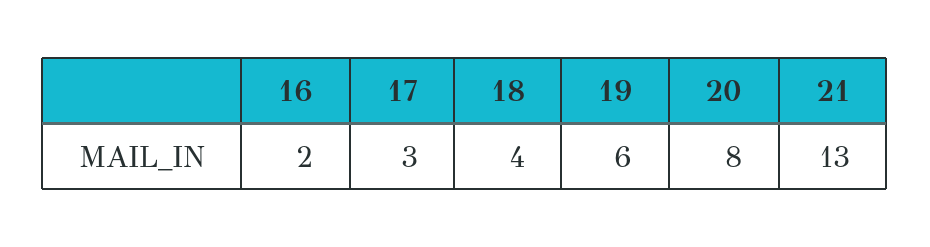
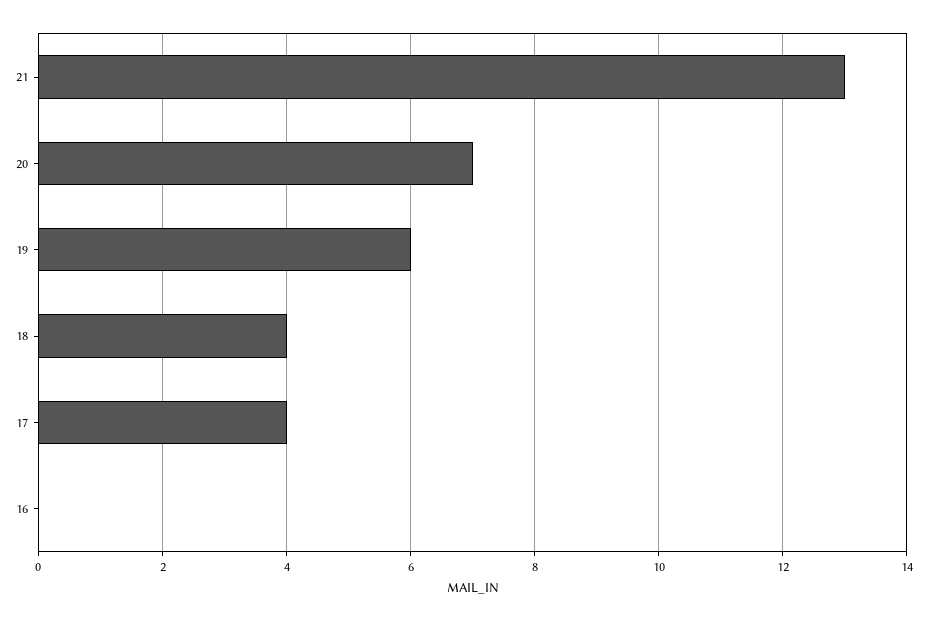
16: 2 -> 0
17: 3 -> 4
20: 8 -> 7

